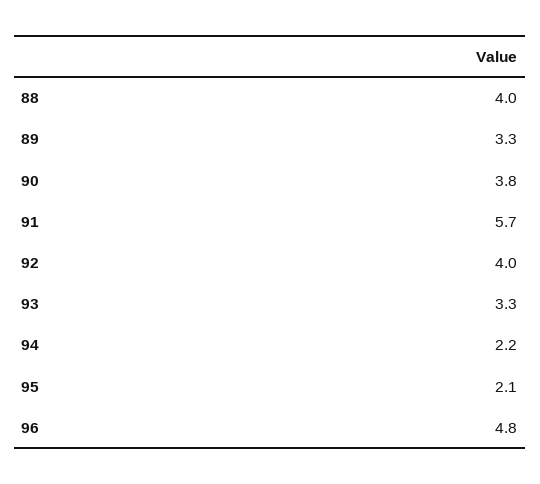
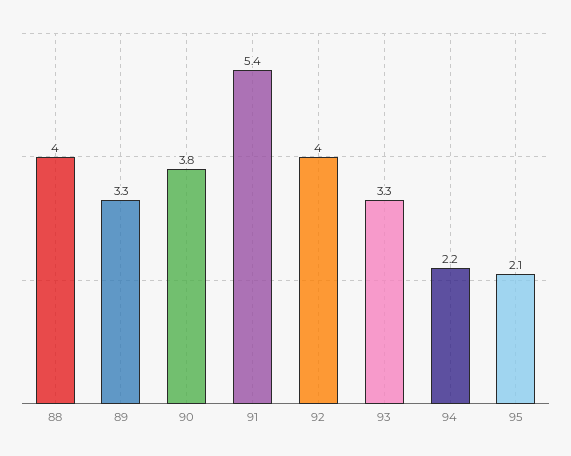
91: 5.7 -> 5.4
96: 4.8 -> none

